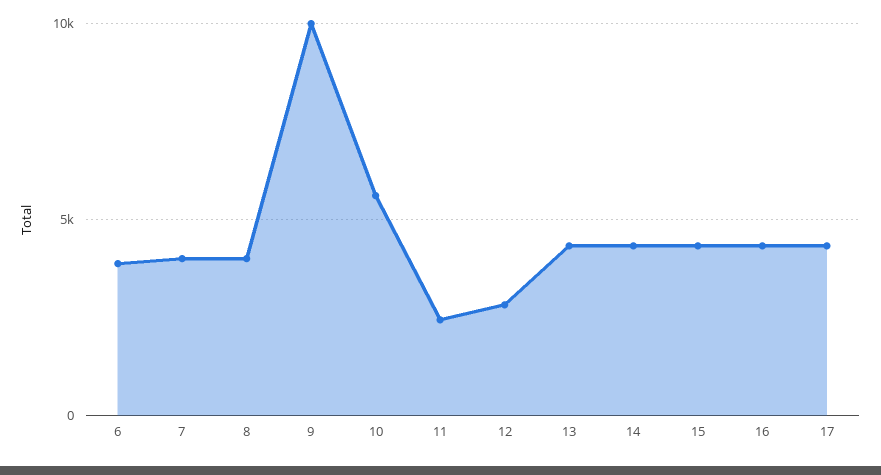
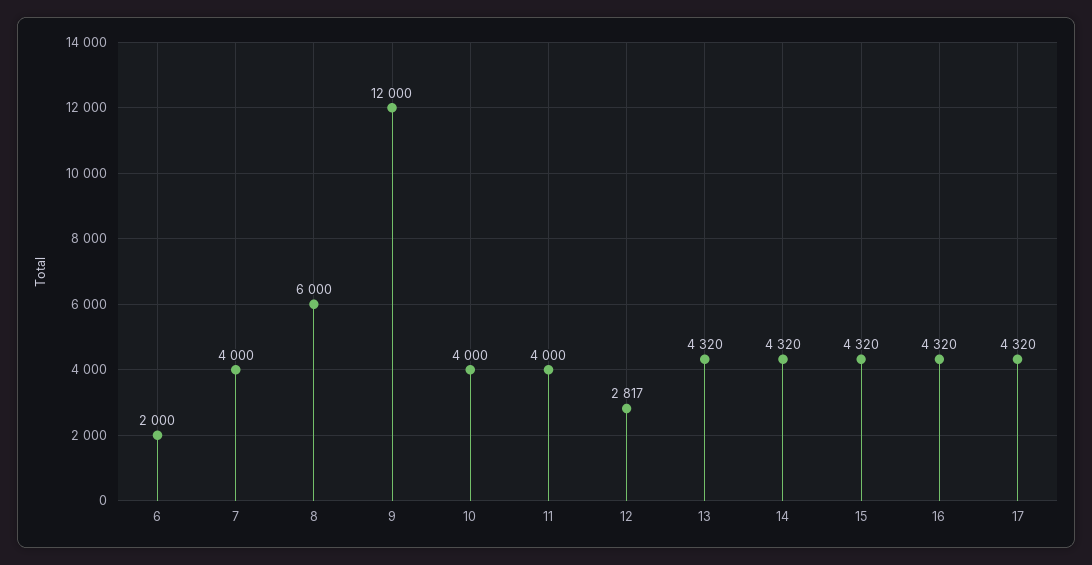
6: 4000 -> 2000
8: 4000 -> 6000
9: 10000 -> 12000
10: 5500 -> 4000
11: 2500 -> 4000

